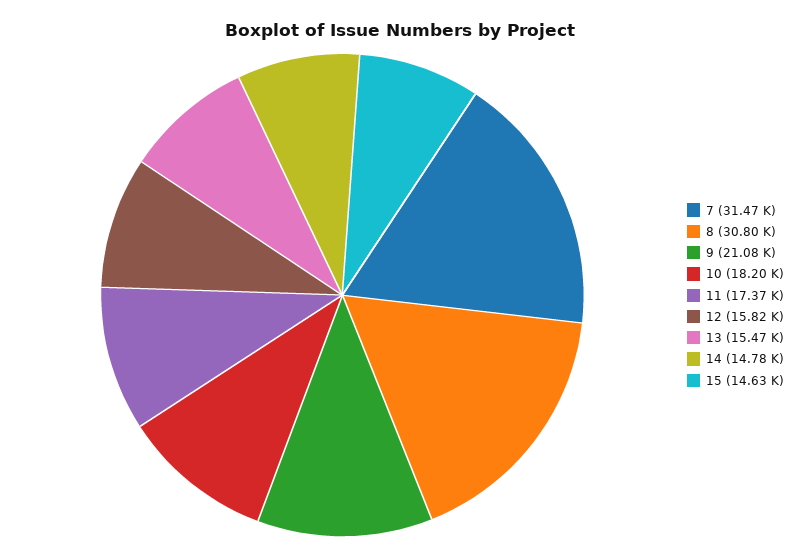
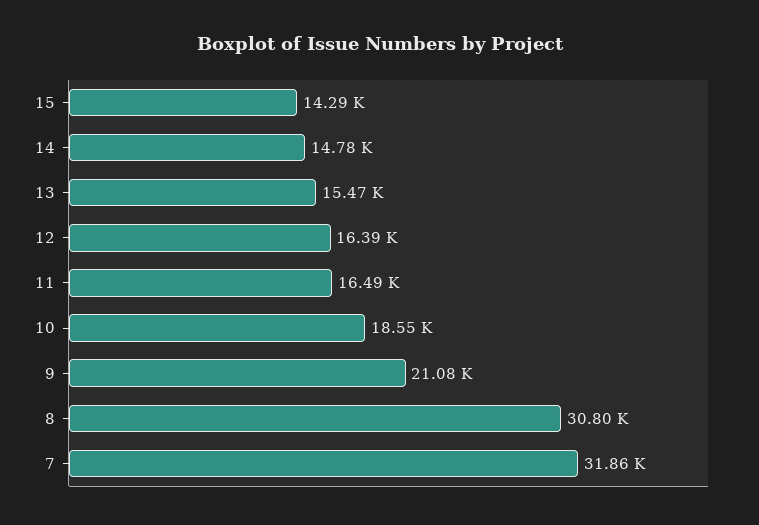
7: 31470 -> 31860
10: 18200 -> 18550
11: 17370 -> 16490
12: 15820 -> 16390
15: 14630 -> 14290

